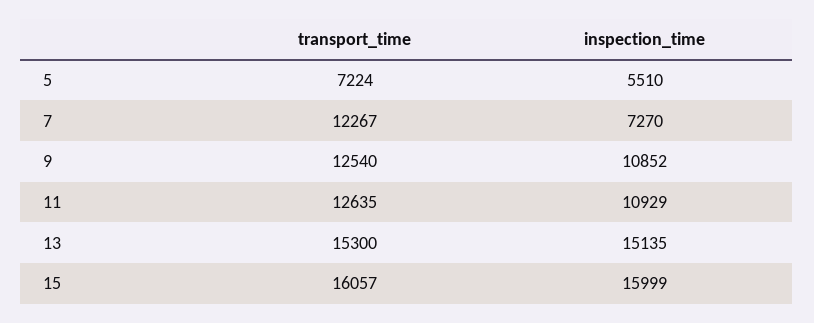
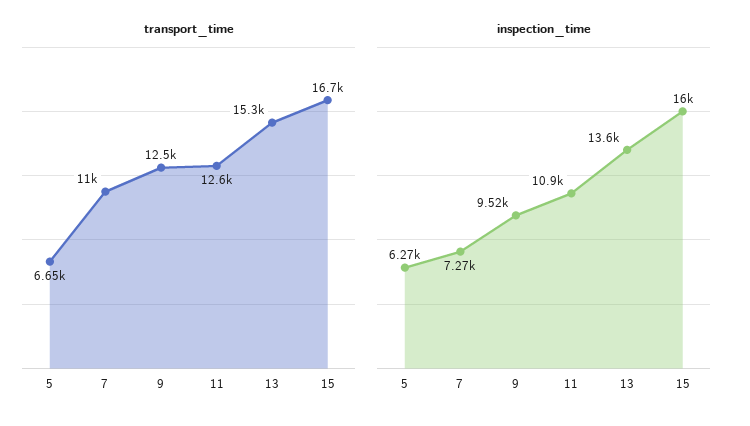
transport_time, 5: 7224 -> 6650
inspection_time, 5: 5510 -> 6270
transport_time, 7: 12267 -> 11000
inspection_time, 9: 10852 -> 9520
inspection_time, 13: 15135 -> 13600
transport_time, 15: 16057 -> 16700

